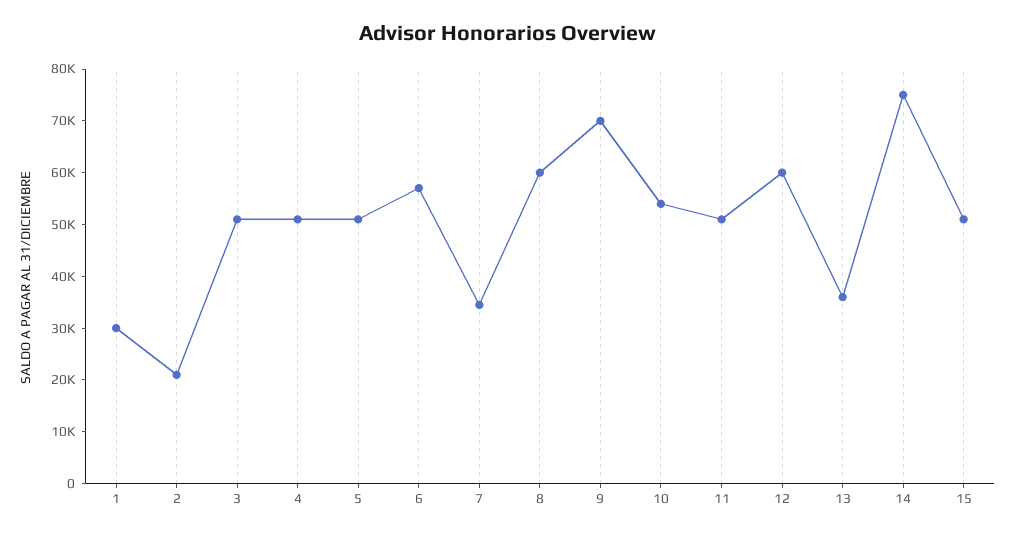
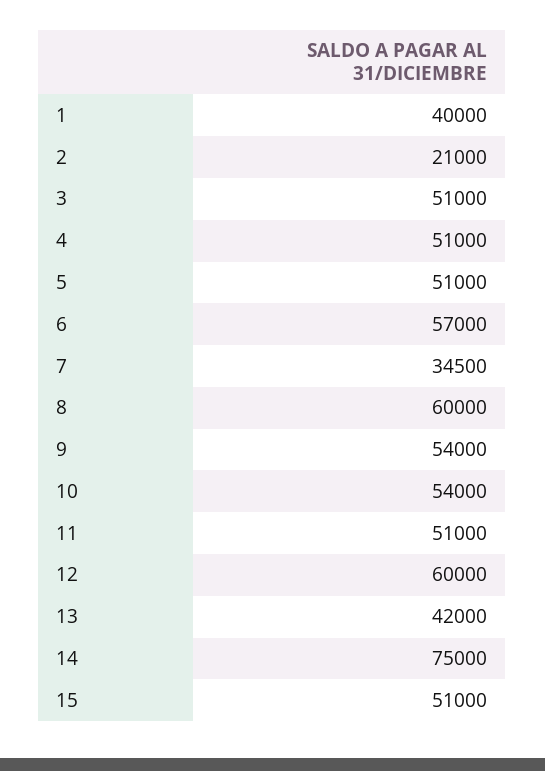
1: 30000 -> 40000
9: 70000 -> 54000
13: 36000 -> 42000

